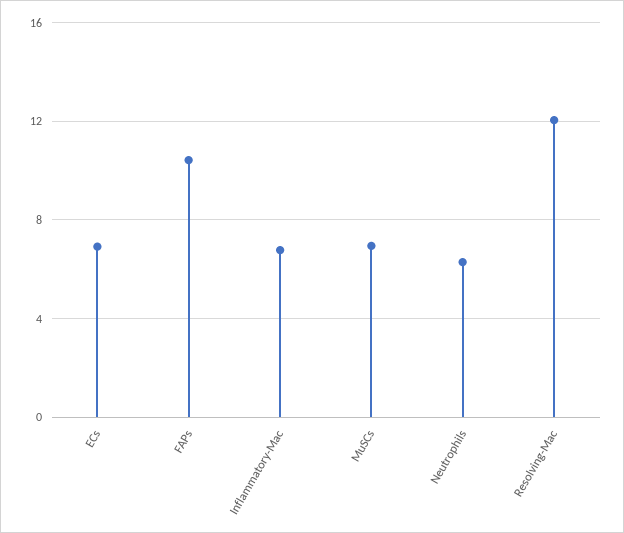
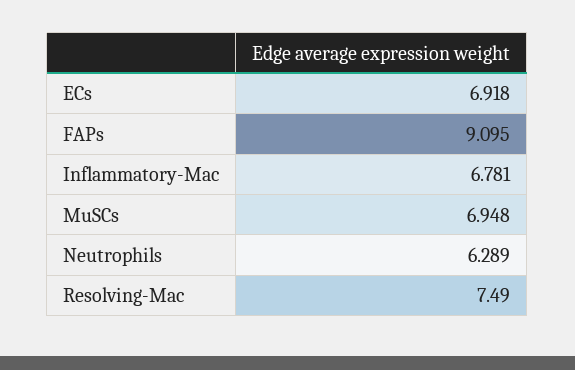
FAPs: 10.5 -> 9.095
Resolving-Mac: 12 -> 7.49

